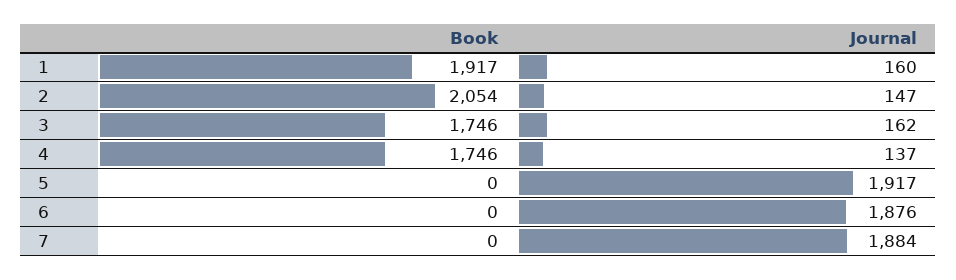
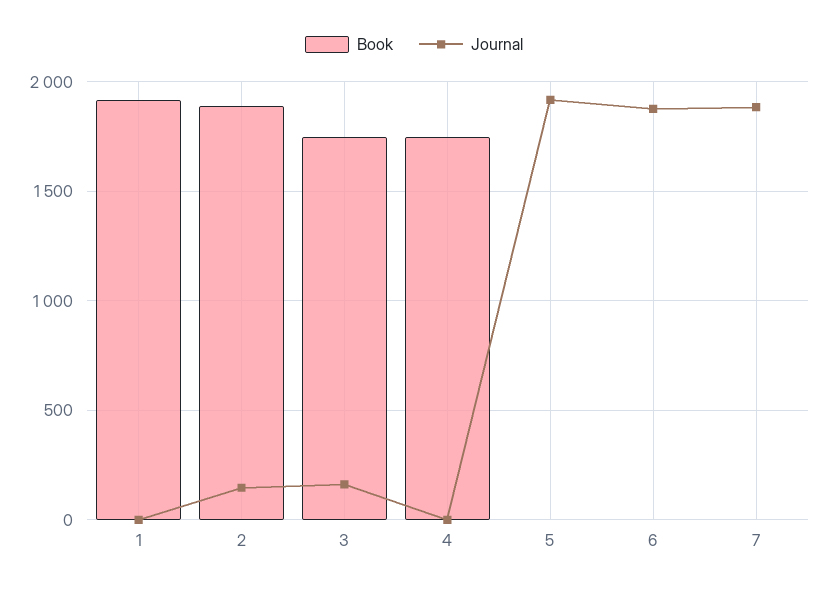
Journal, 1: 160 -> 0
Book, 2: 2054 -> 1900
Journal, 4: 137 -> 0

